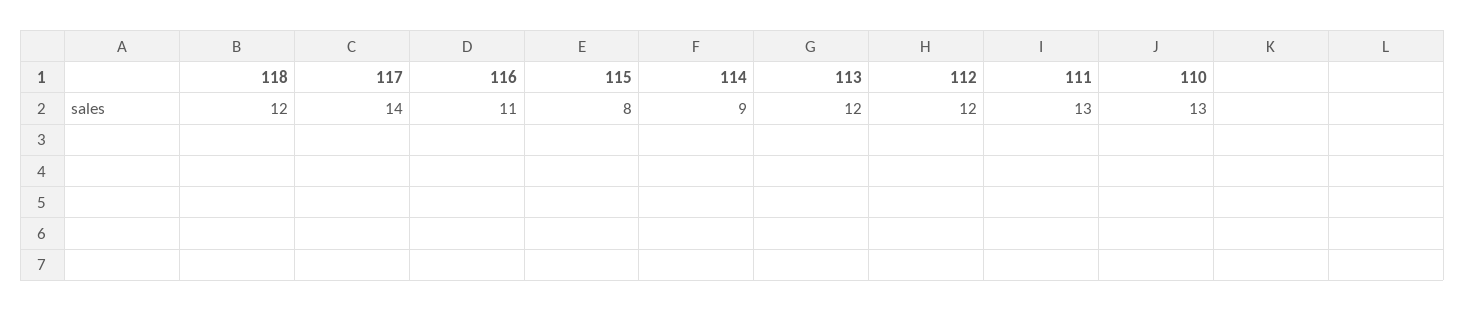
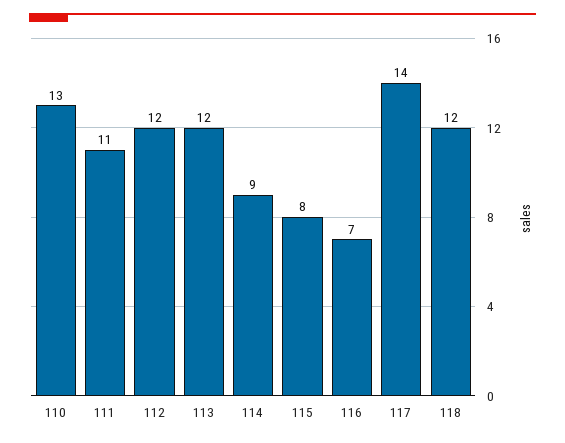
116: 11 -> 7
111: 13 -> 11

